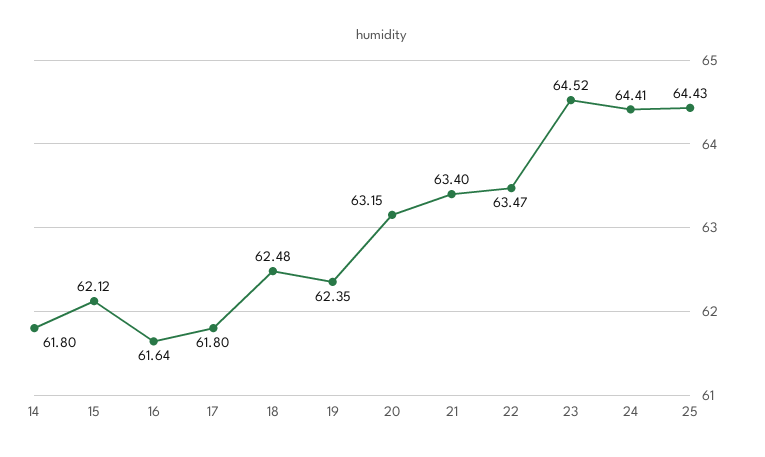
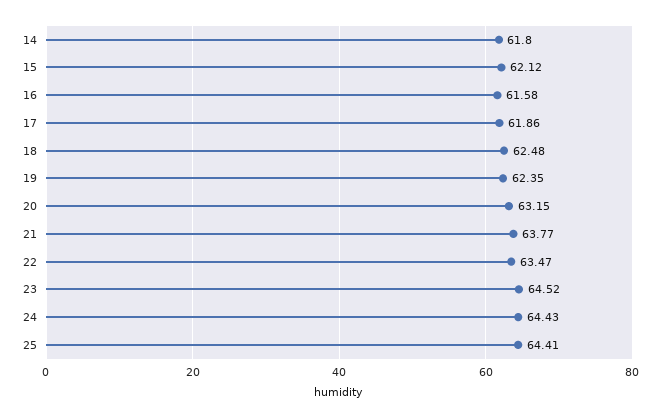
16: 61.64 -> 61.58
17: 61.8 -> 61.86
21: 63.4 -> 63.77
24: 64.41 -> 64.43
25: 64.43 -> 64.41

